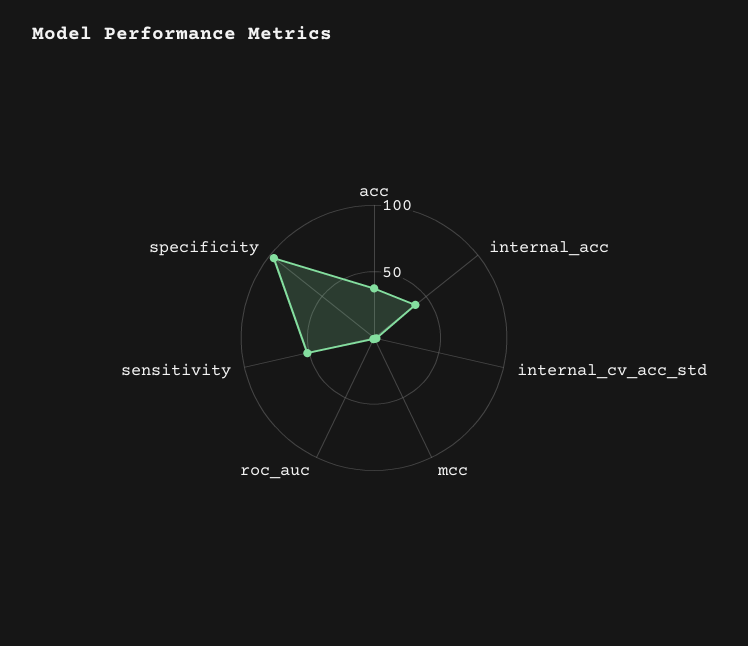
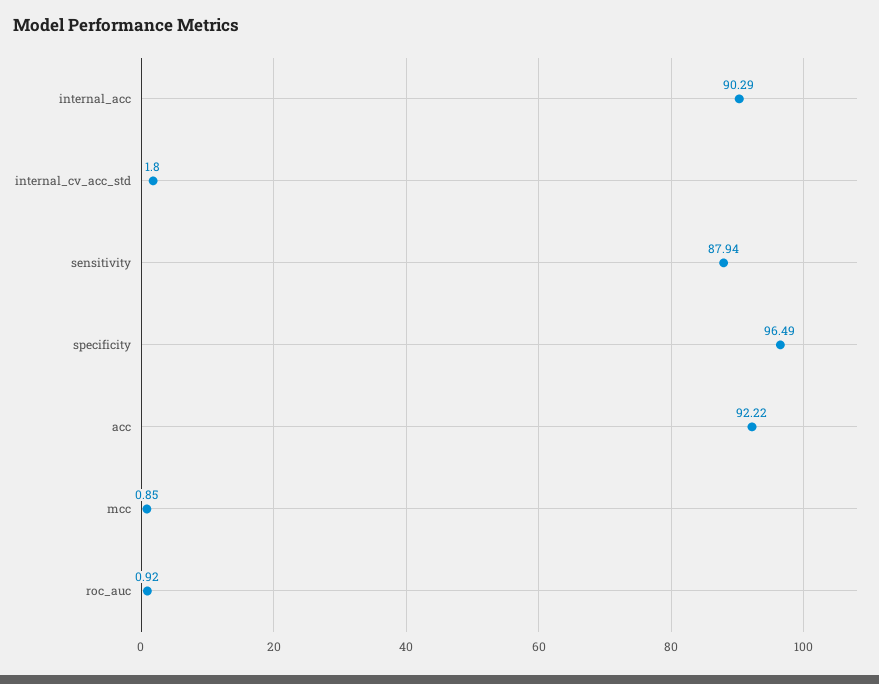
acc: 40 -> 92.22
internal_acc: 40 -> 90.29
sensitivity: 50 -> 87.94

